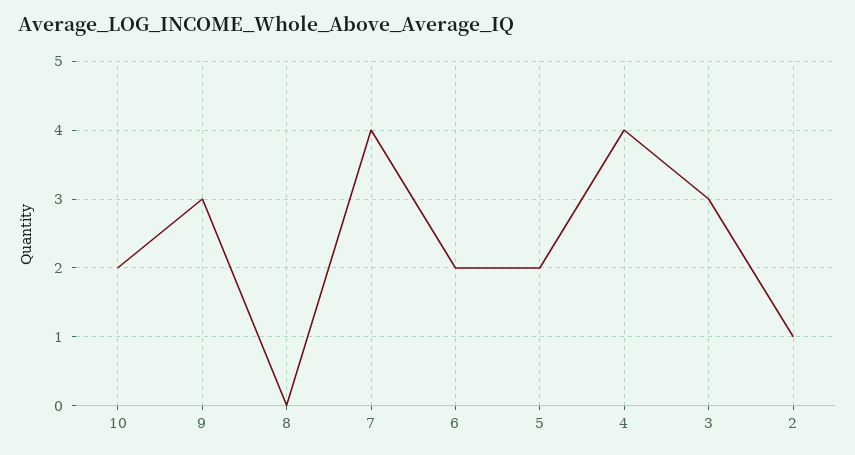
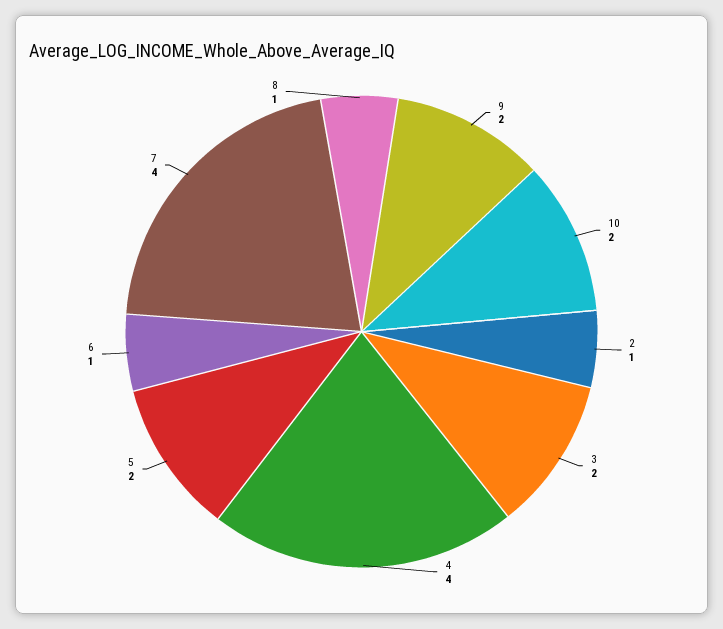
9: 3 -> 2
8: 0 -> 1
6: 2 -> 1
3: 3 -> 2

